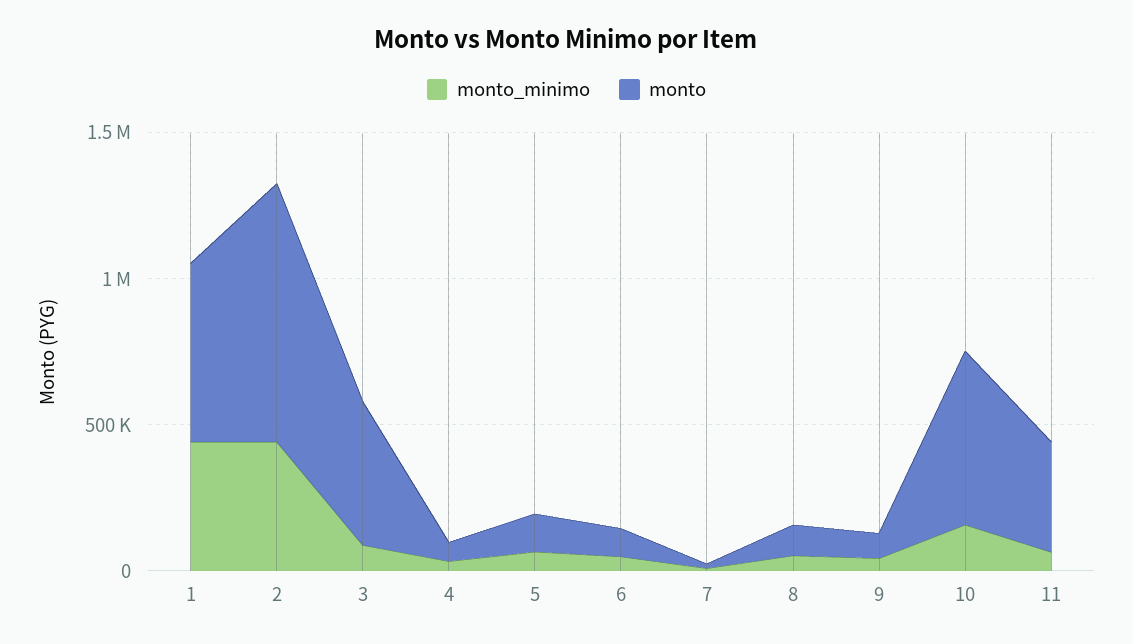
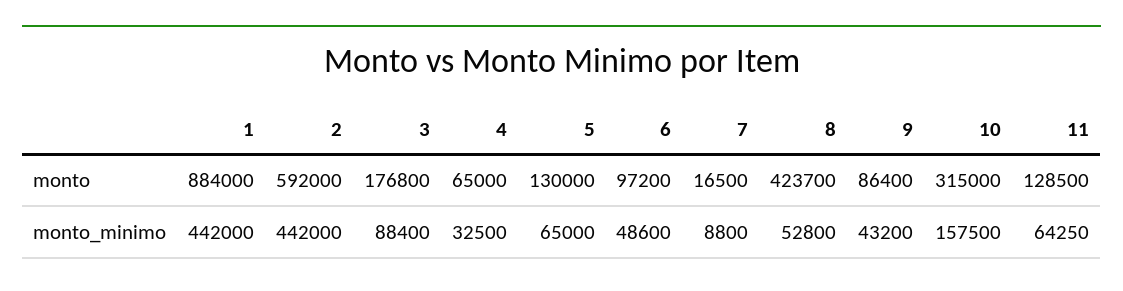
monto, 1: 600000 -> 884000
monto, 2: 900000 -> 592000
monto, 3: 500000 -> 176800
monto, 8: 100000 -> 423700
monto, 10: 600000 -> 315000
monto, 11: 400000 -> 128500

